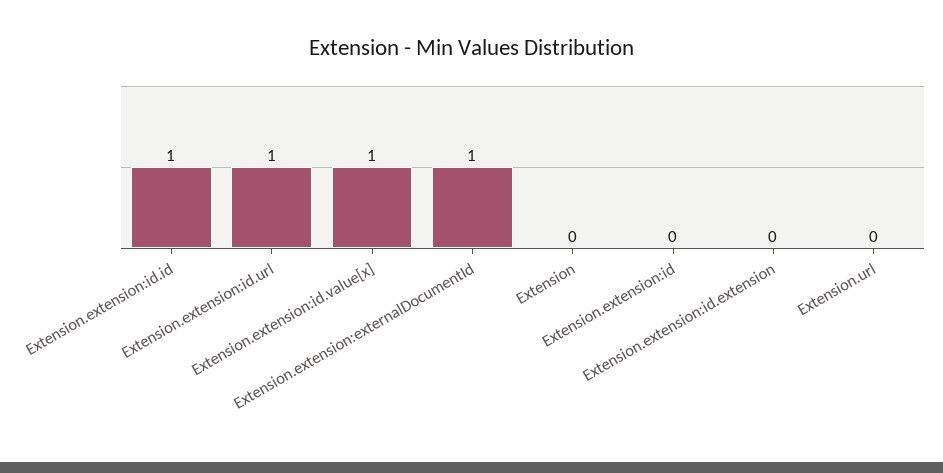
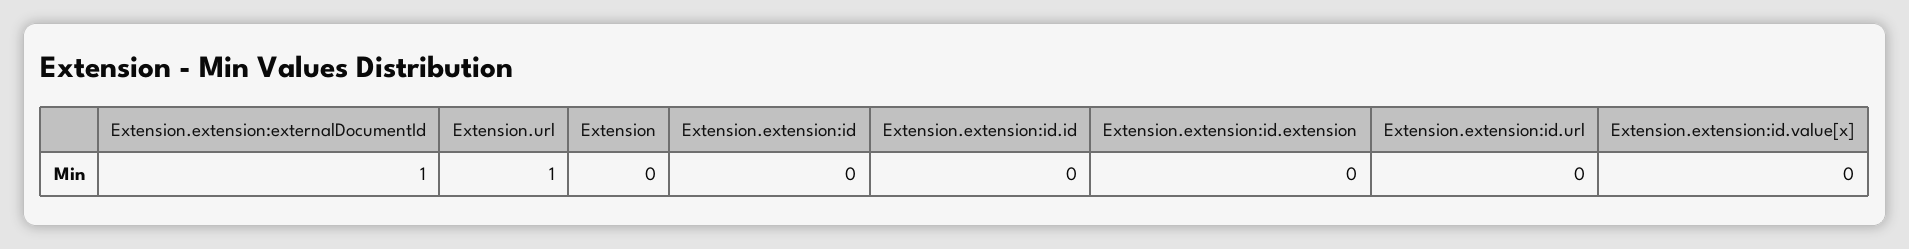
Extension.extension:id.id: 1 -> 0
Extension.extension:id.url: 1 -> 0
Extension.extension:id.value[x]: 1 -> 0
Extension.url: 0 -> 1

